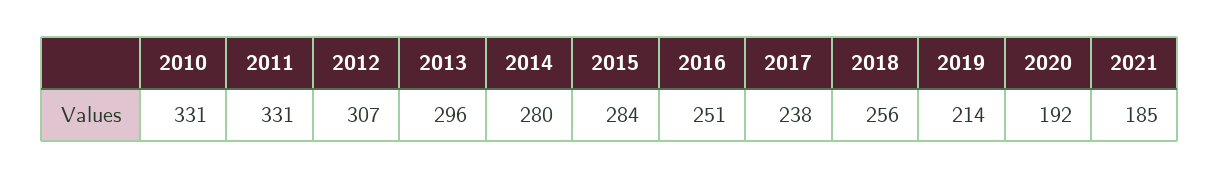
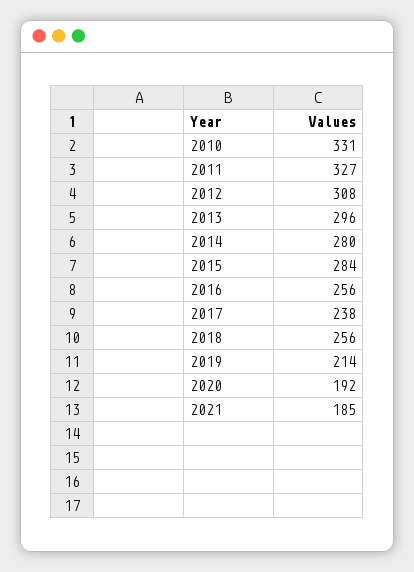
2011: 331 -> 327
2012: 307 -> 308
2016: 251 -> 256

